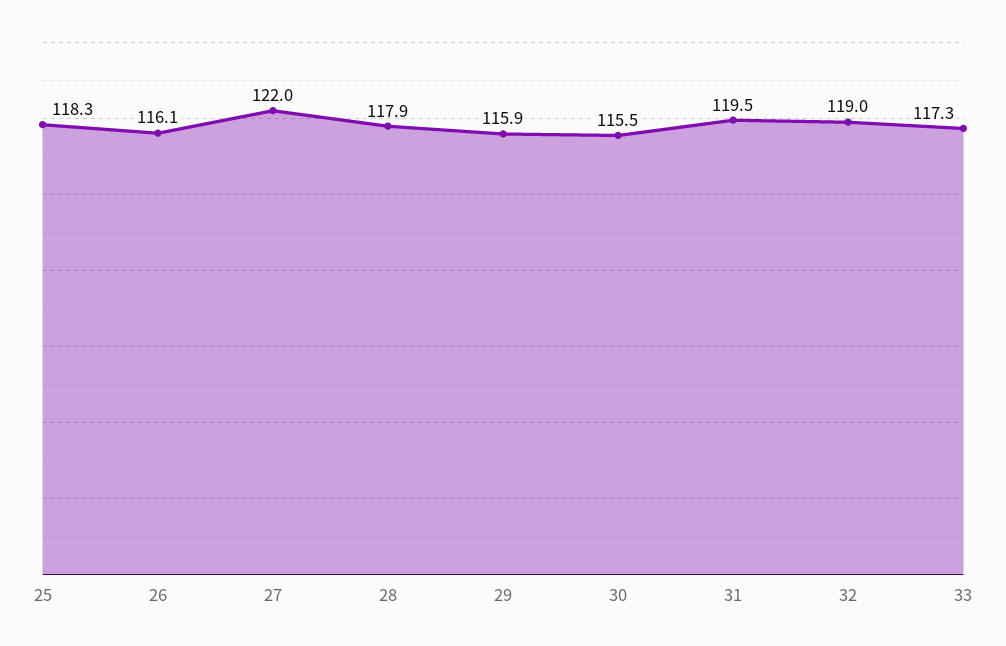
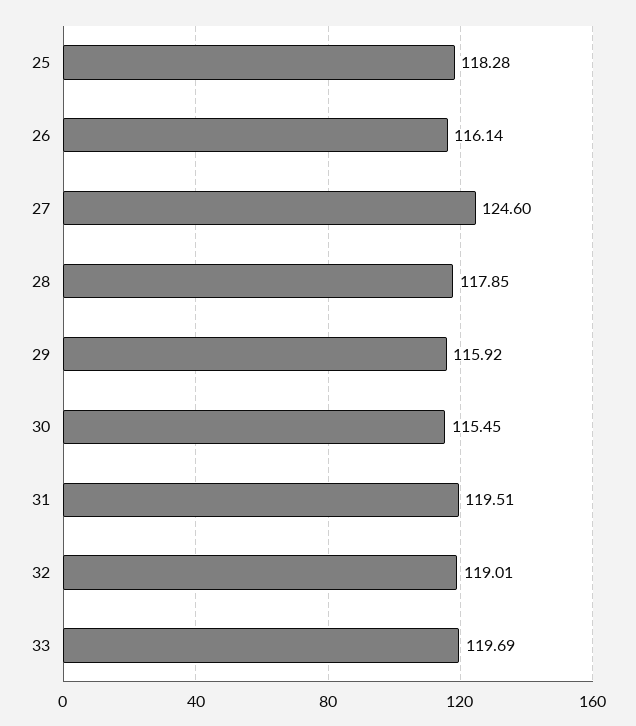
27: 122 -> 124.6
33: 117.3 -> 119.69

